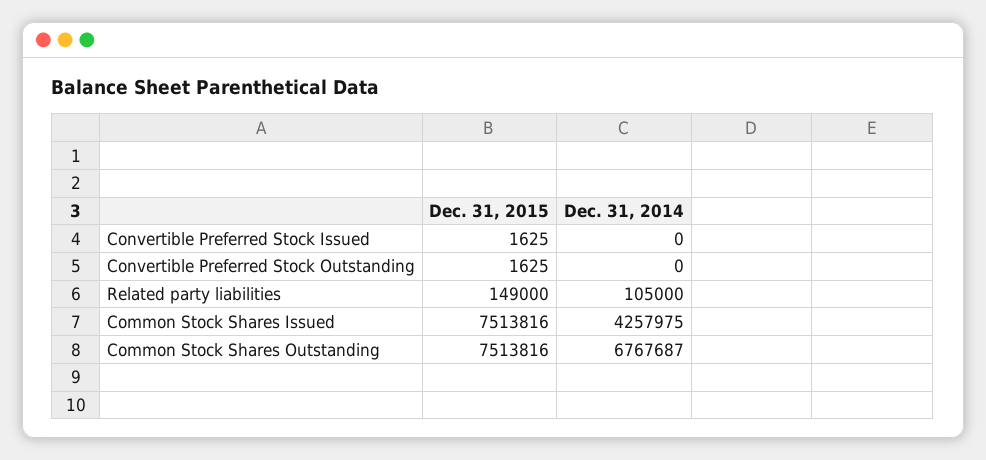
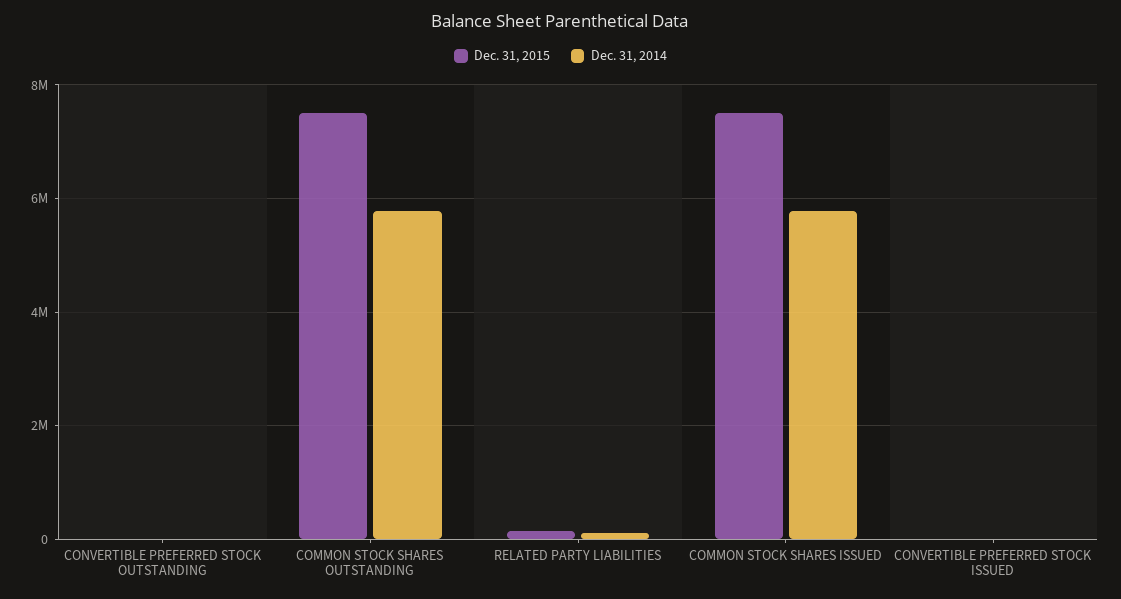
Dec. 31, 2014, Common Stock Shares Issued: 4257975 -> 5800000
Dec. 31, 2014, Common Stock Shares Outstanding: 6767687 -> 5800000

